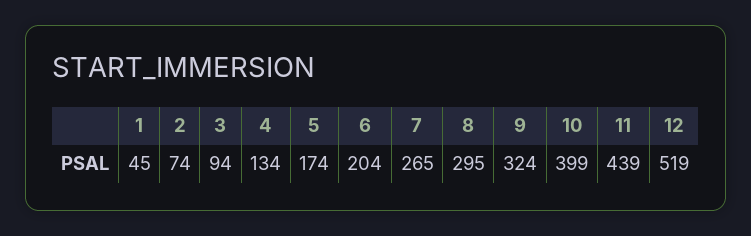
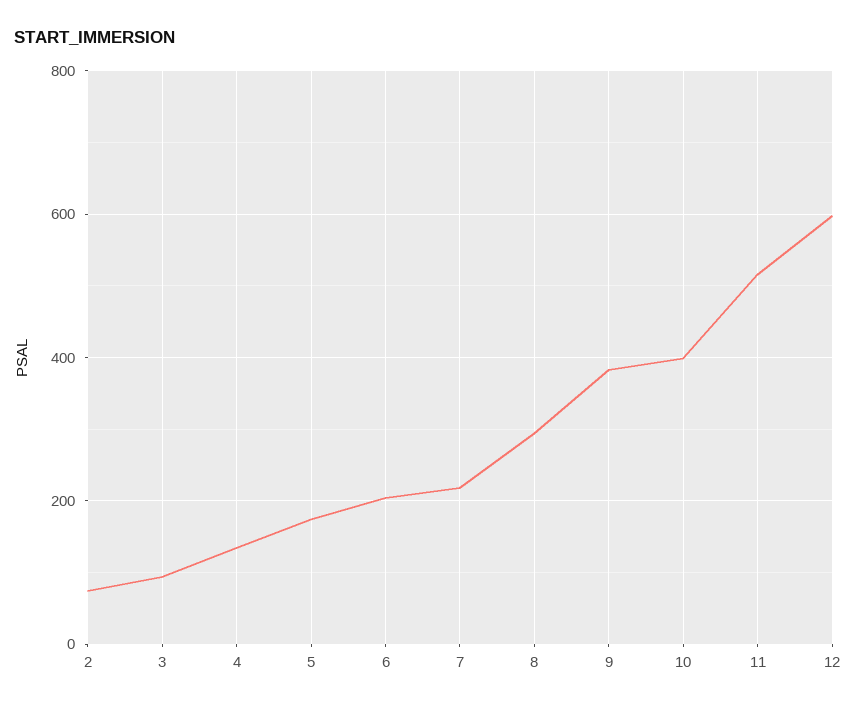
1: 45 -> none
7: 265 -> 220
9: 324 -> 380
11: 439 -> 520
12: 519 -> 600

